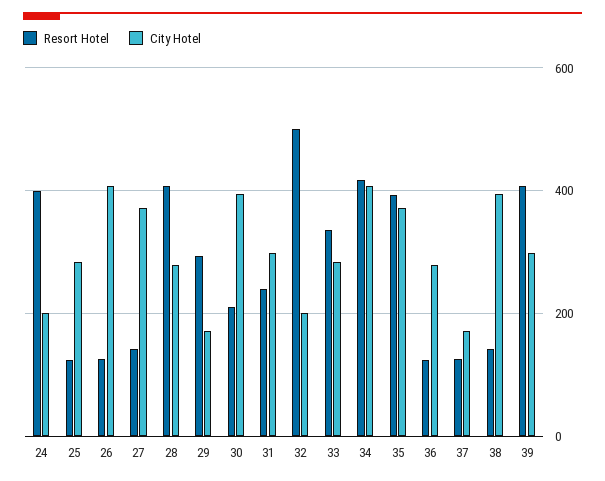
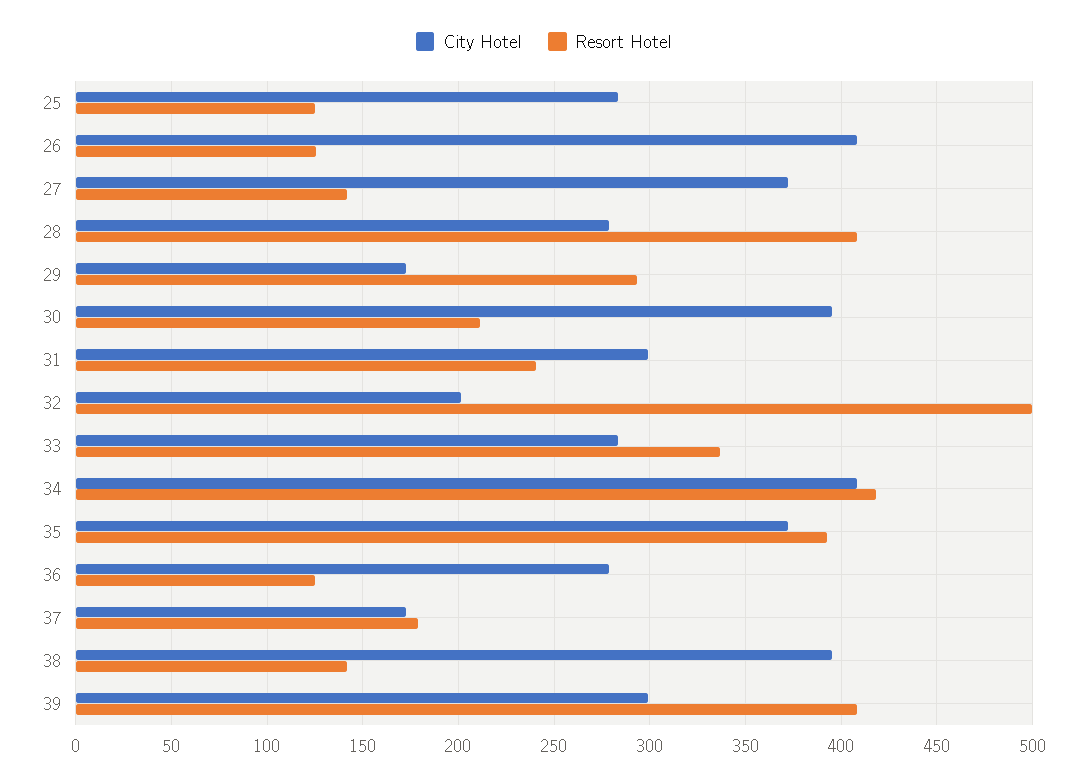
Resort Hotel, 24: 400 -> none
City Hotel, 24: 200 -> none
Resort Hotel, 37: 120 -> 180

